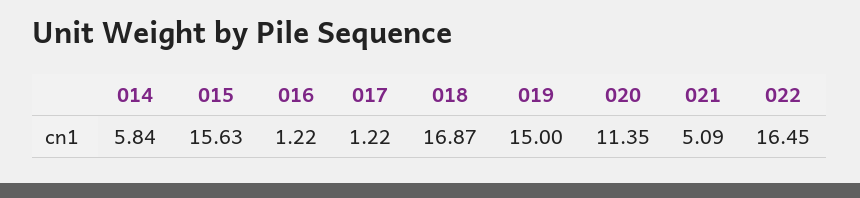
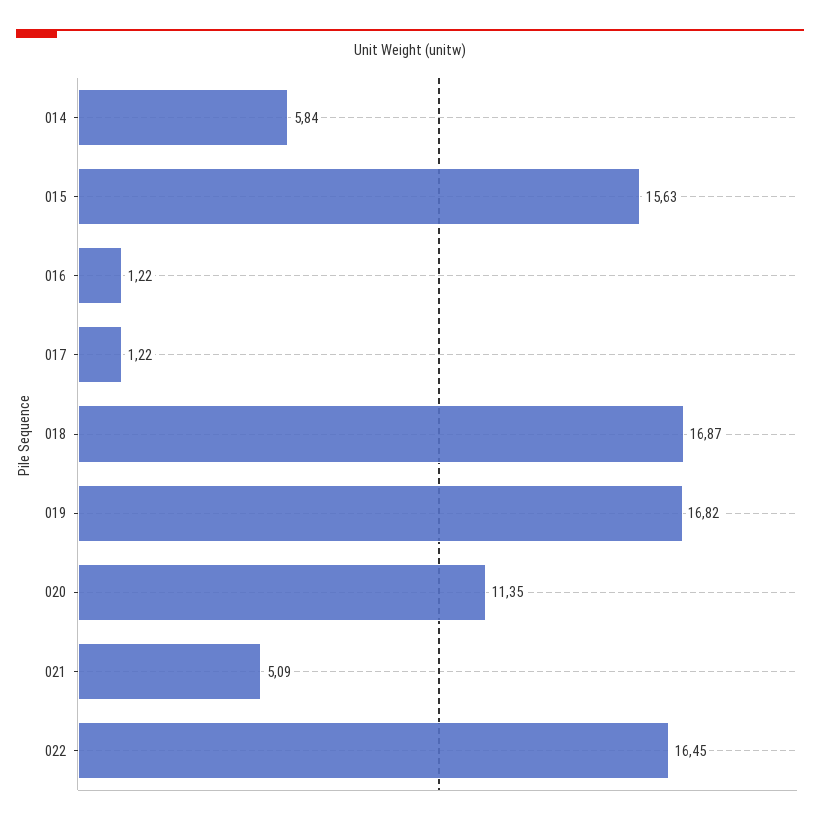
019: 15 -> 16.82

